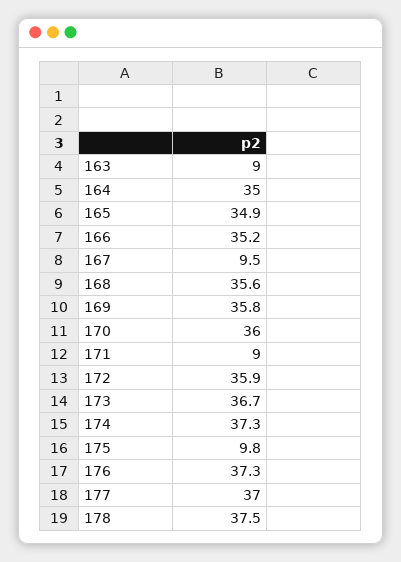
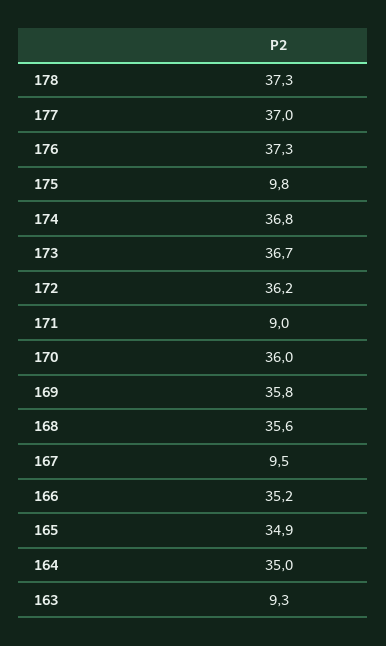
163: 9 -> 9.3
172: 35.9 -> 36.2
174: 37.3 -> 36.8
178: 37.5 -> 37.3

